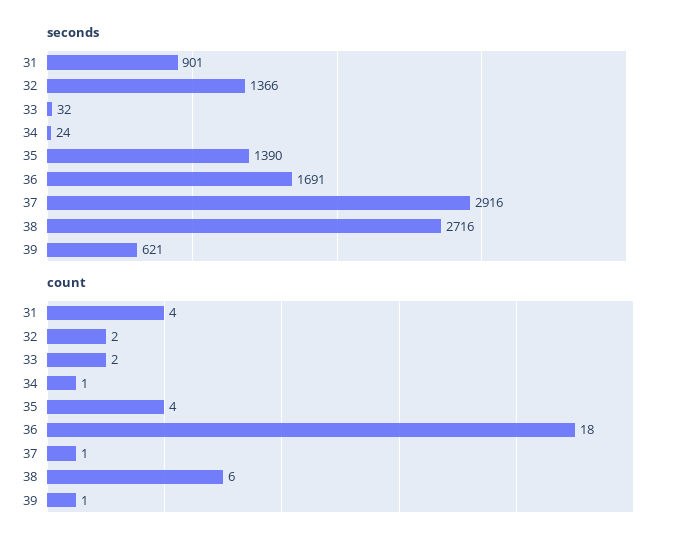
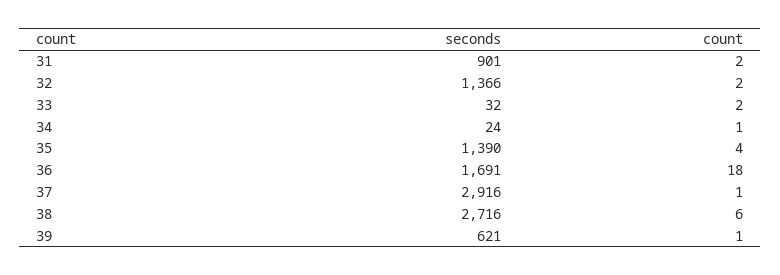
count, 31: 4 -> 2

